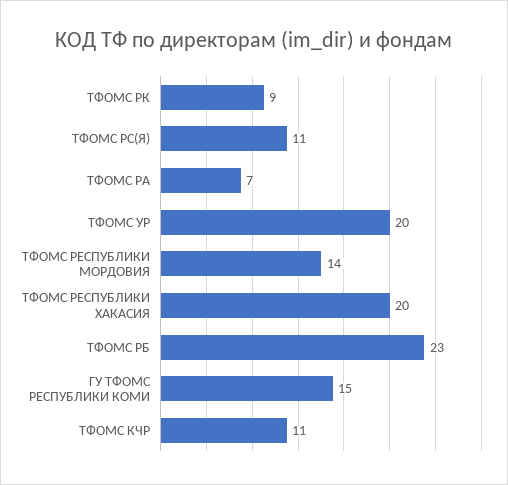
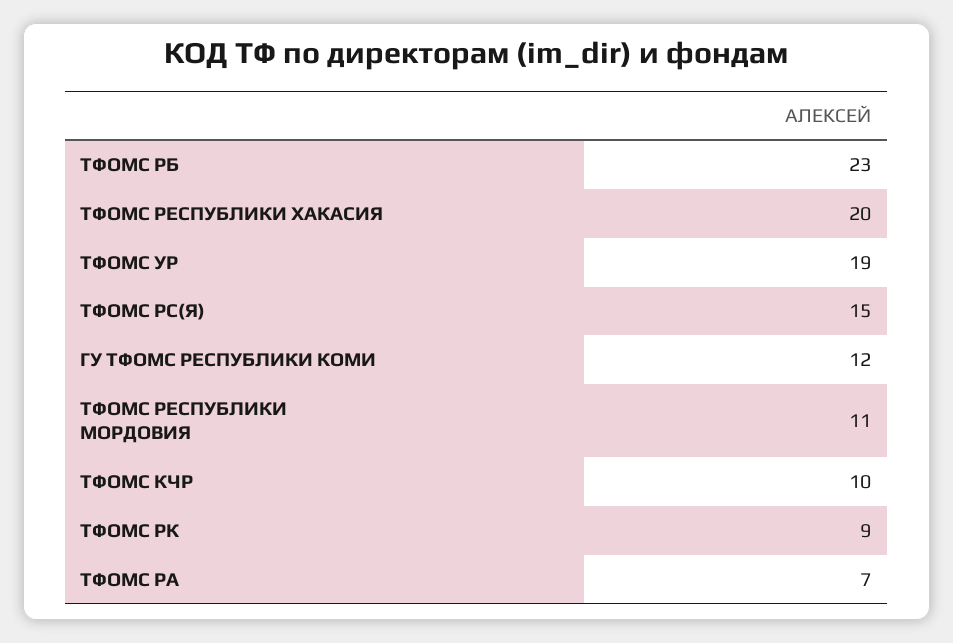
ТФОМС РС(Я): 11 -> 15
ТФОМС УР: 20 -> 19
ТФОМС РЕСПУБЛИКИ МОРДОВИЯ: 14 -> 11
ГУ ТФОМС РЕСПУБЛИКИ КОМИ: 15 -> 12
ТФОМС КЧР: 11 -> 10

